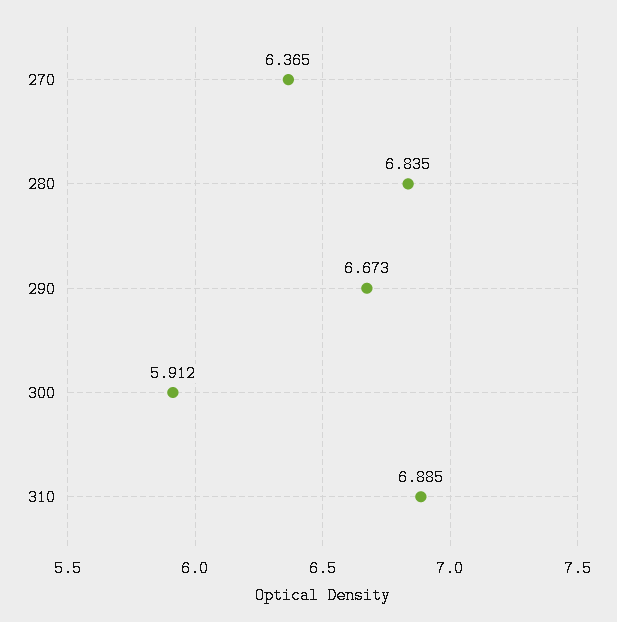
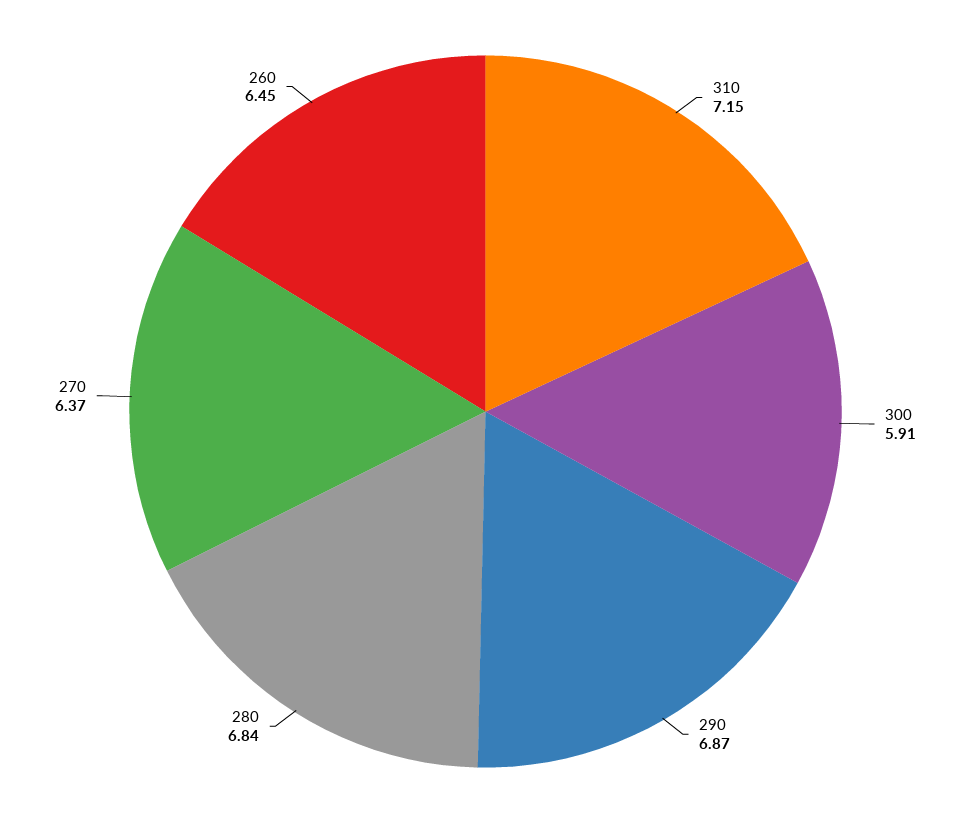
290: 6.673 -> 6.87
310: 6.885 -> 7.15
260: none -> 6.45

